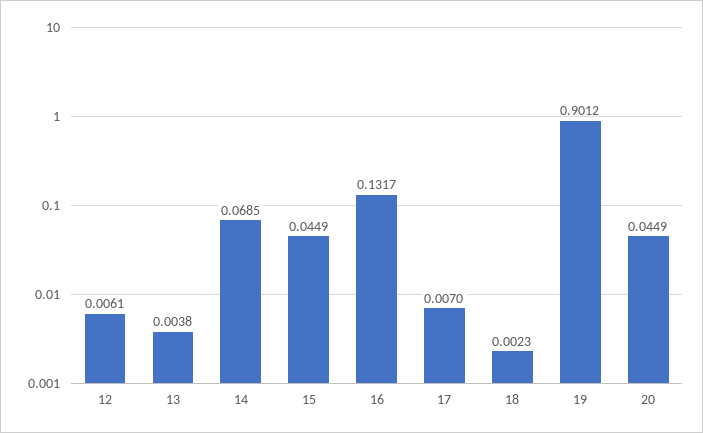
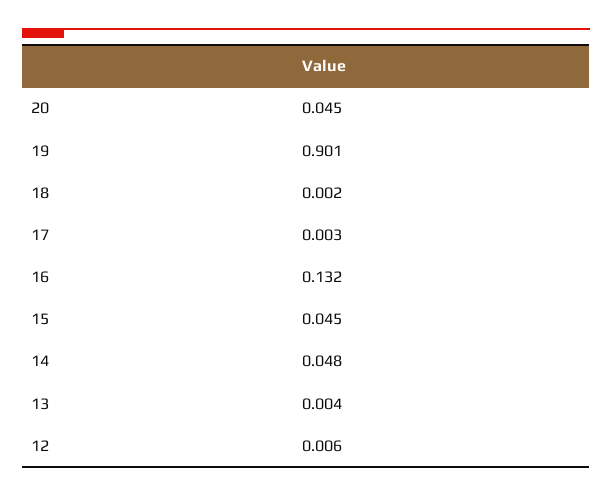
14: 0.0685 -> 0.048
17: 0.007 -> 0.003

